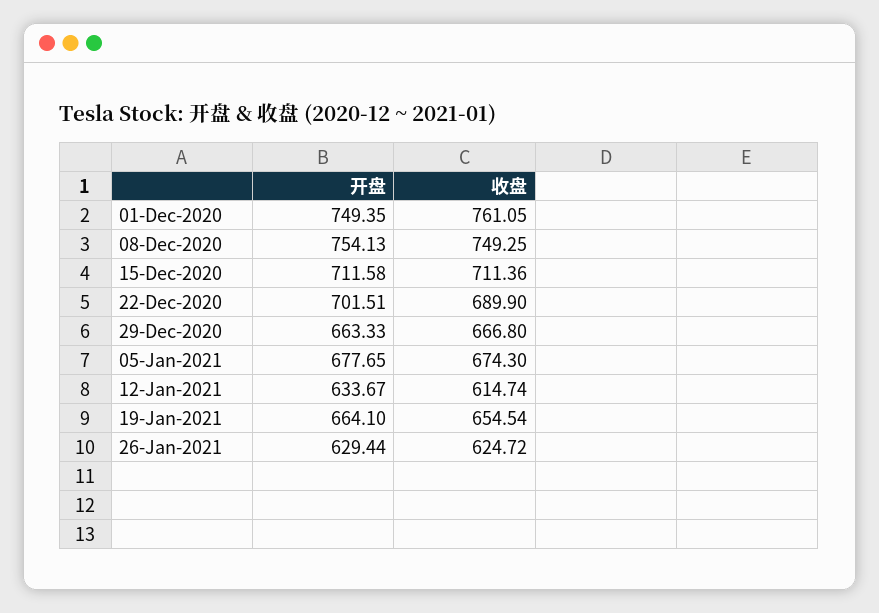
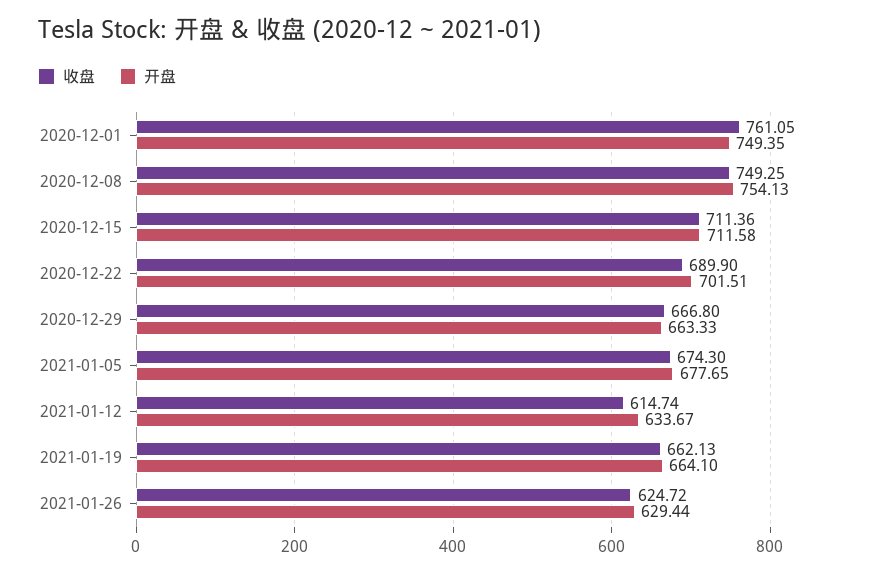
收盘, 19-Jan-2021: 654.54 -> 662.13

